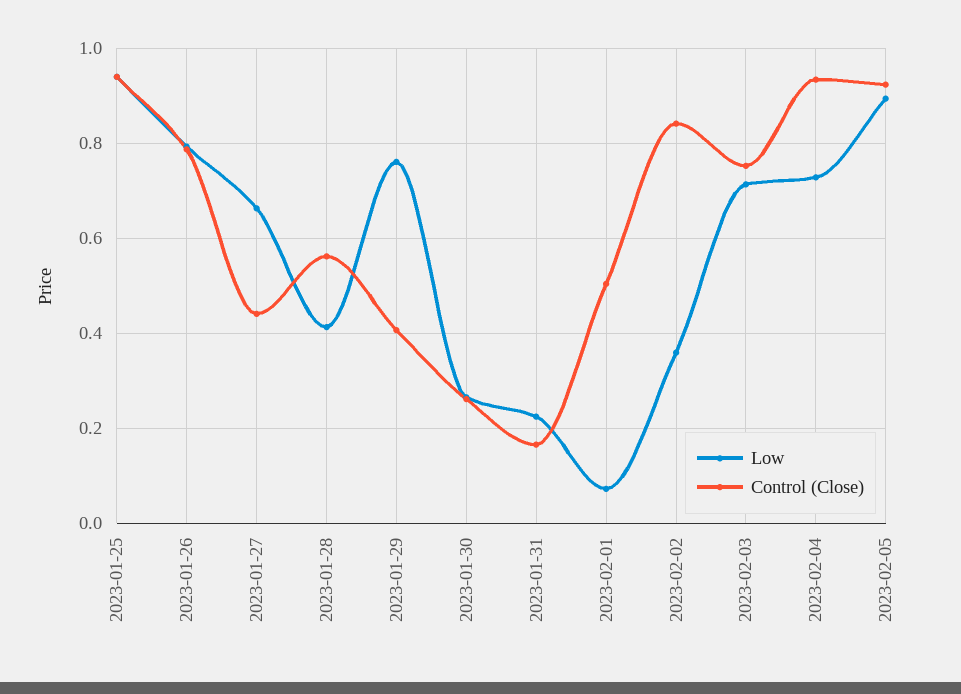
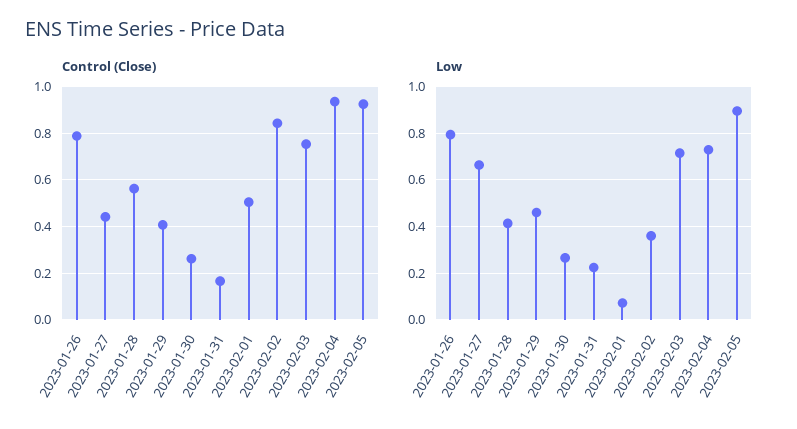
Low, 2023-01-25: 0.94 -> none
Control (Close), 2023-01-25: 0.94 -> none
Low, 2023-01-29: 0.76 -> 0.45

